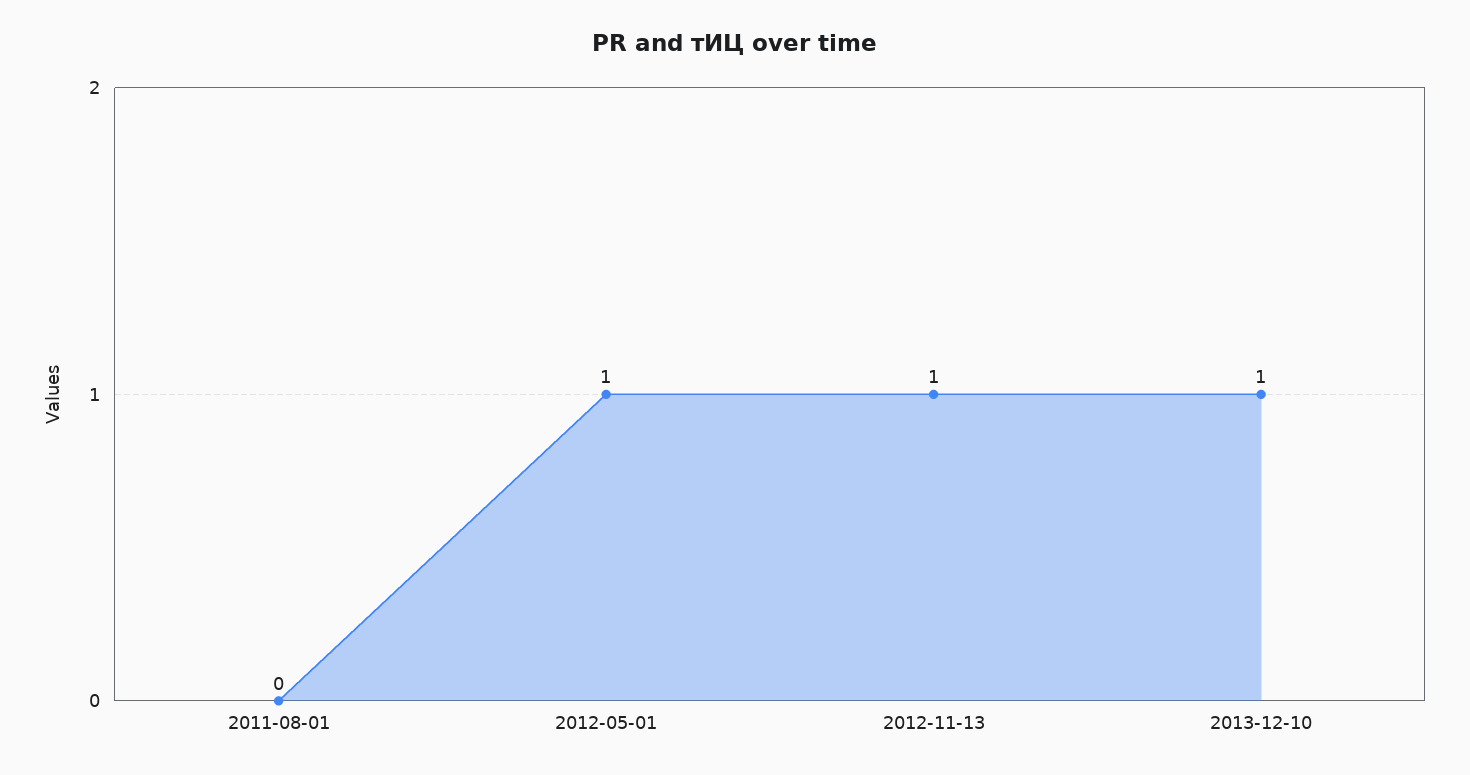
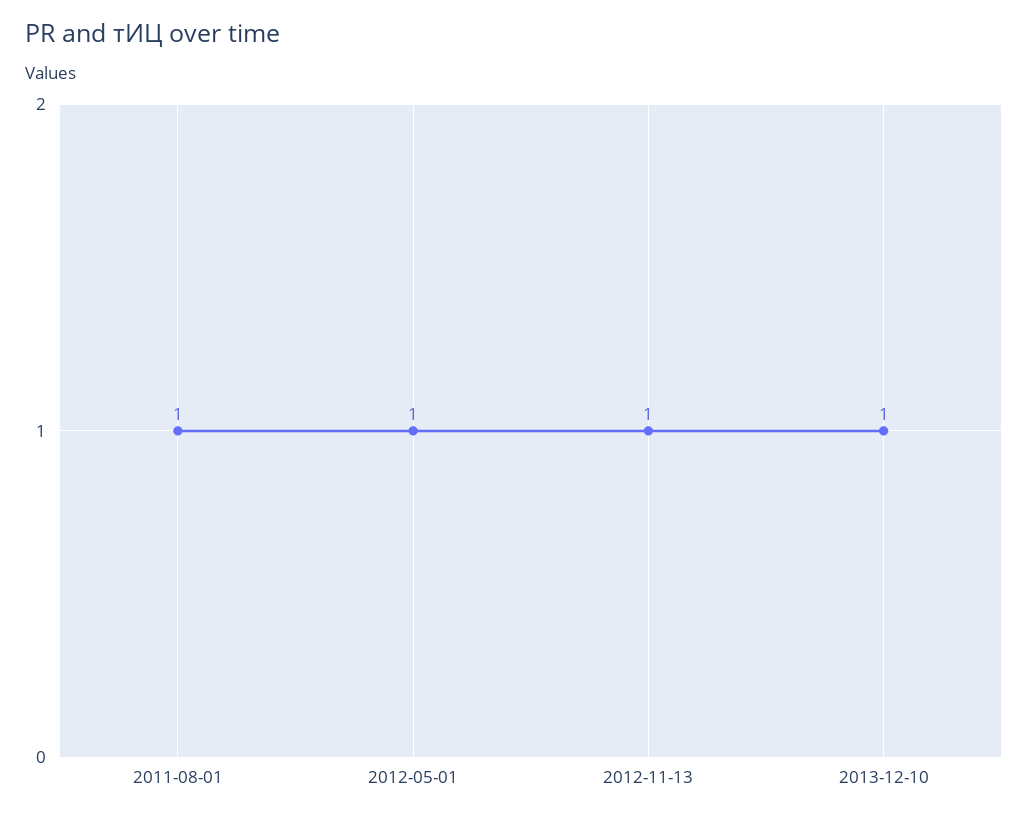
2011-08-01: 0 -> 1

